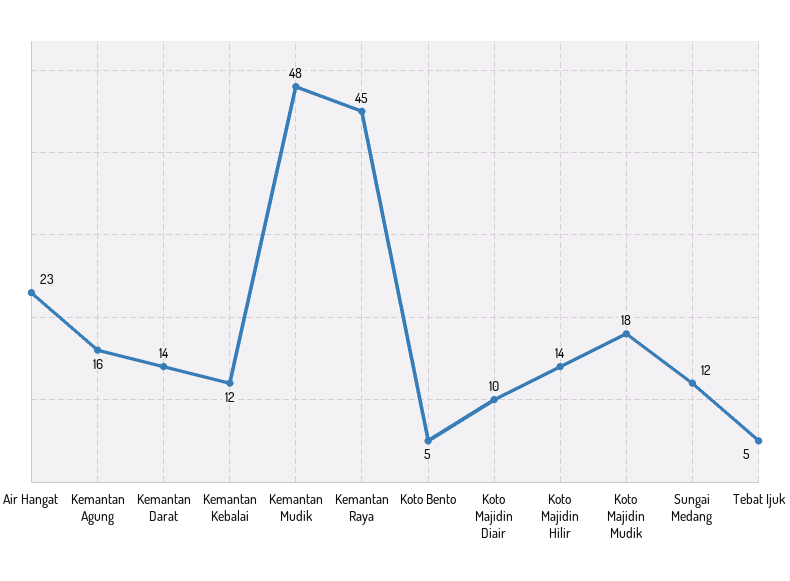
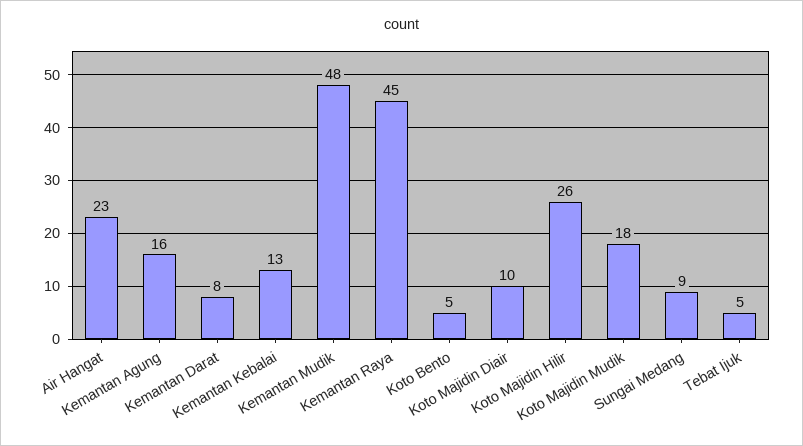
Kemantan Darat: 14 -> 8
Kemantan Kebalai: 12 -> 13
Koto Majidin Hilir: 14 -> 26
Sungai Medang: 12 -> 9

